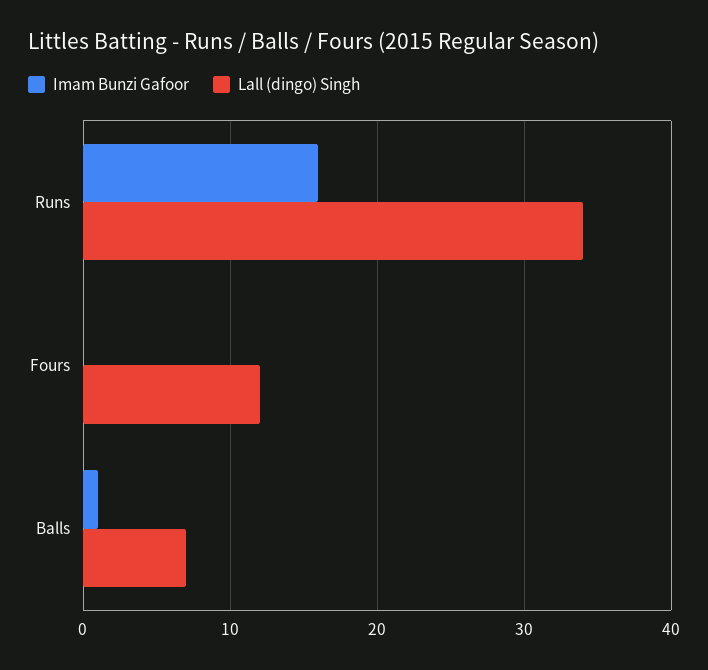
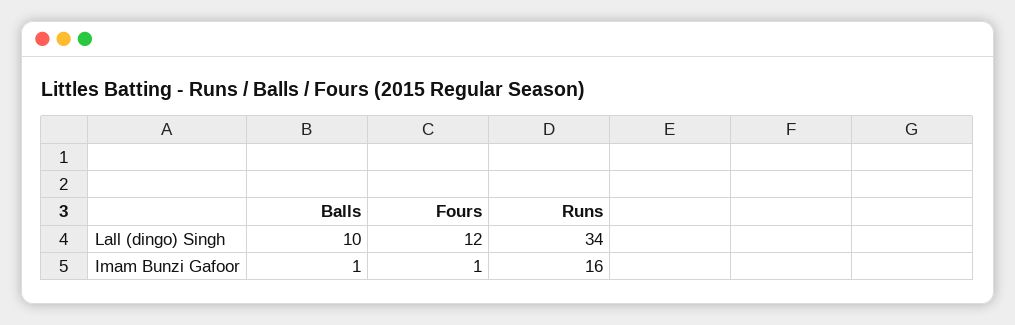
Imam Bunzi Gafoor, Fours: 0 -> 1
Lall (dingo) Singh, Balls: 7 -> 10

